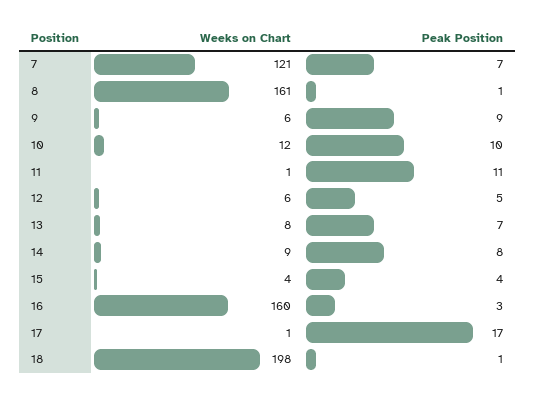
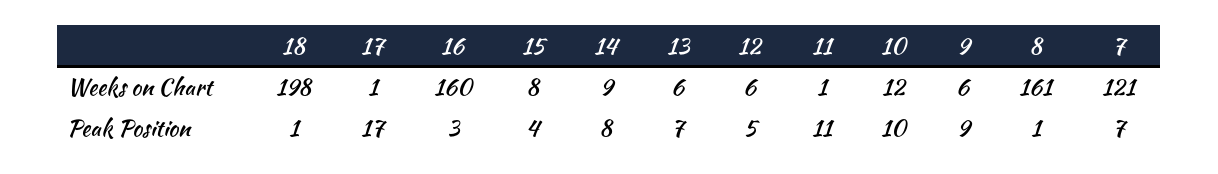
Weeks on Chart, 13: 8 -> 6
Weeks on Chart, 15: 4 -> 8

